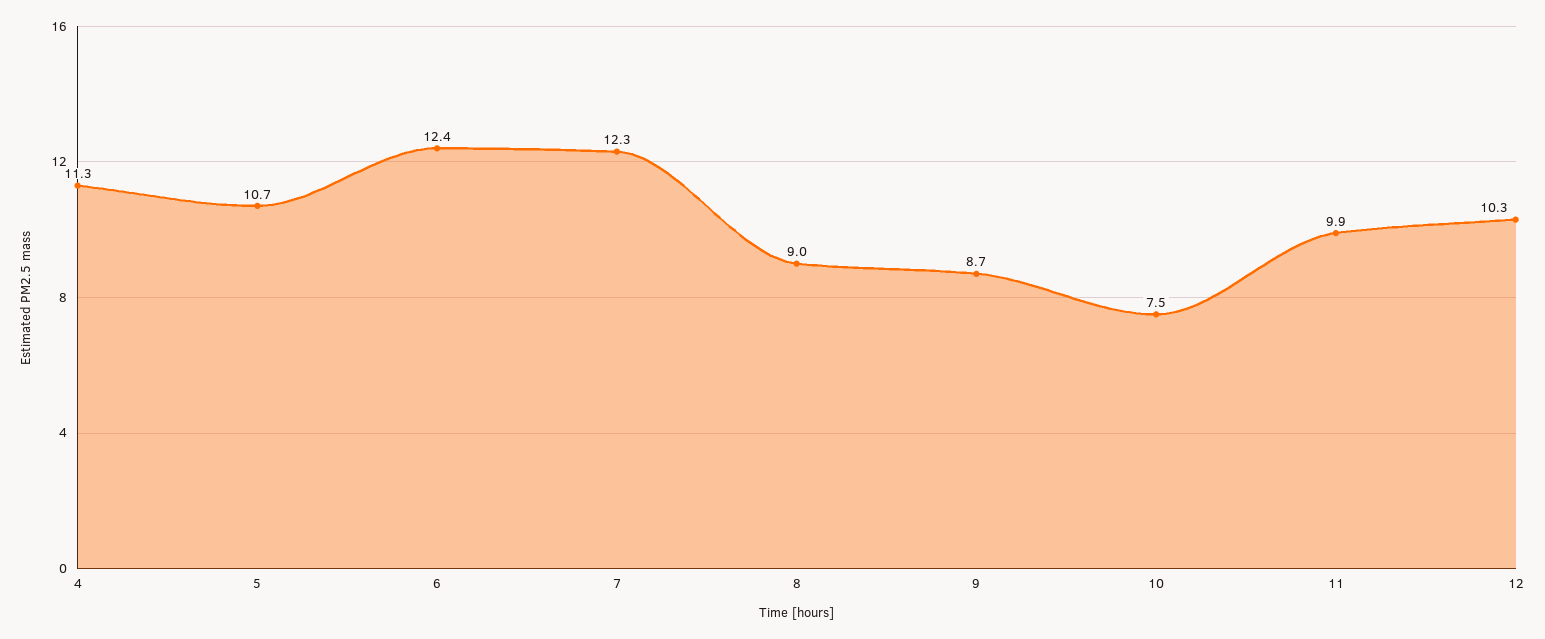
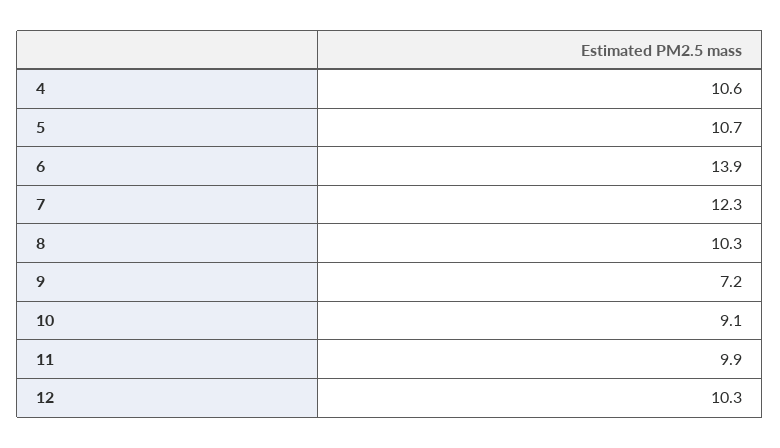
4: 11.3 -> 10.6
6: 12.4 -> 13.9
8: 9 -> 10.3
9: 8.7 -> 7.2
10: 7.5 -> 9.1

